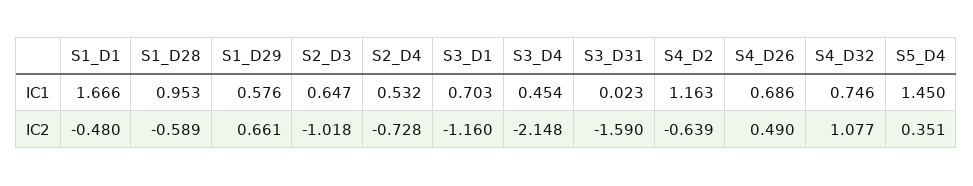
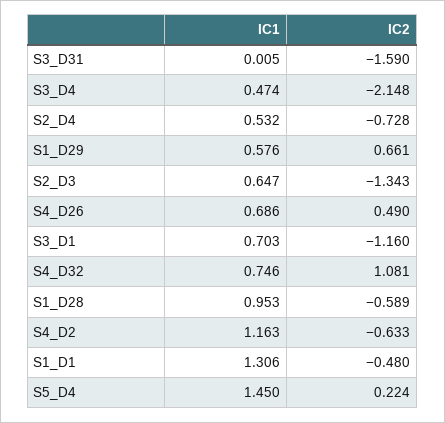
S1_D1, IC1: 1.666 -> 1.306
S3_D4, IC1: 0.454 -> 0.474
S3_D31, IC1: 0.023 -> 0.005
S2_D3, IC2: -1.018 -> -1.343
S4_D2, IC2: -0.639 -> -0.633
S4_D32, IC2: 1.077 -> 1.081
S5_D4, IC2: 0.351 -> 0.224

